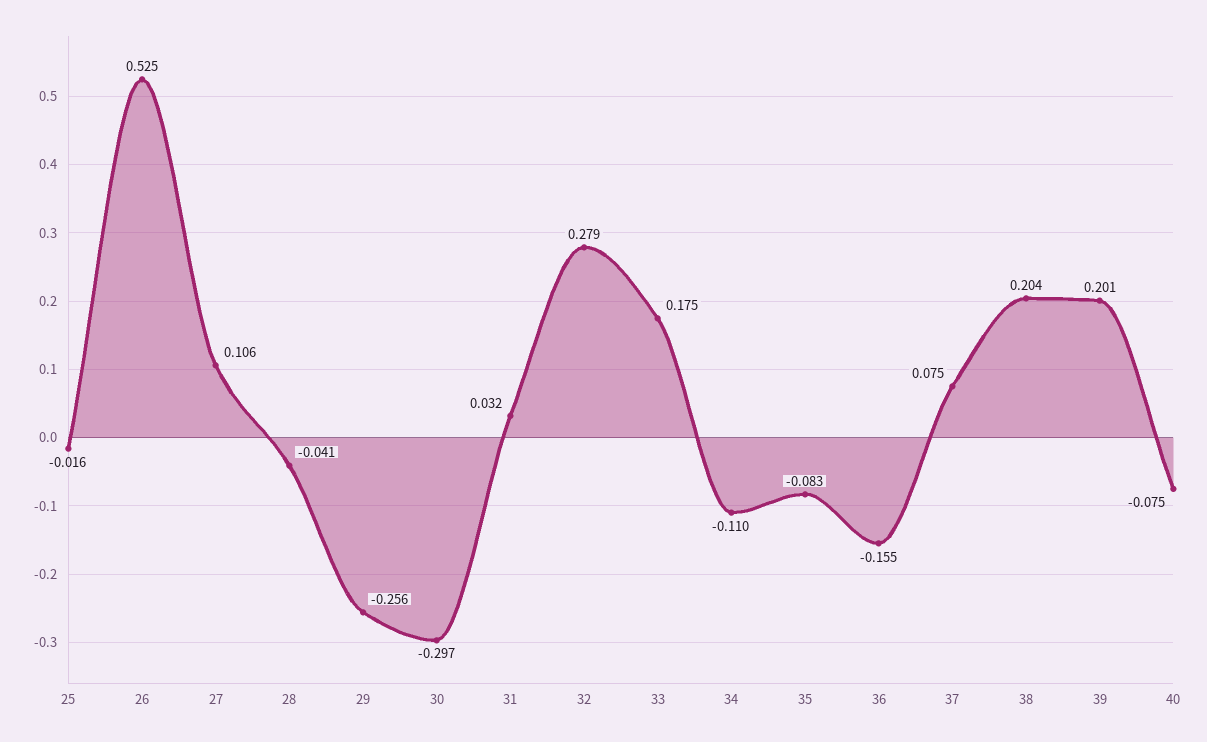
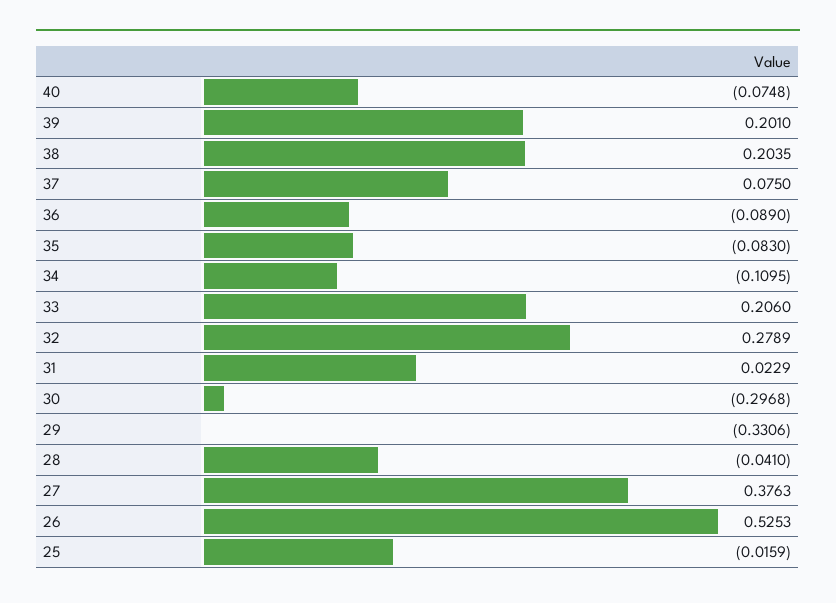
27: 0.106 -> 0.3763
29: -0.256 -> -0.3306
31: 0.032 -> 0.0229
33: 0.175 -> 0.206
36: -0.155 -> -0.089

